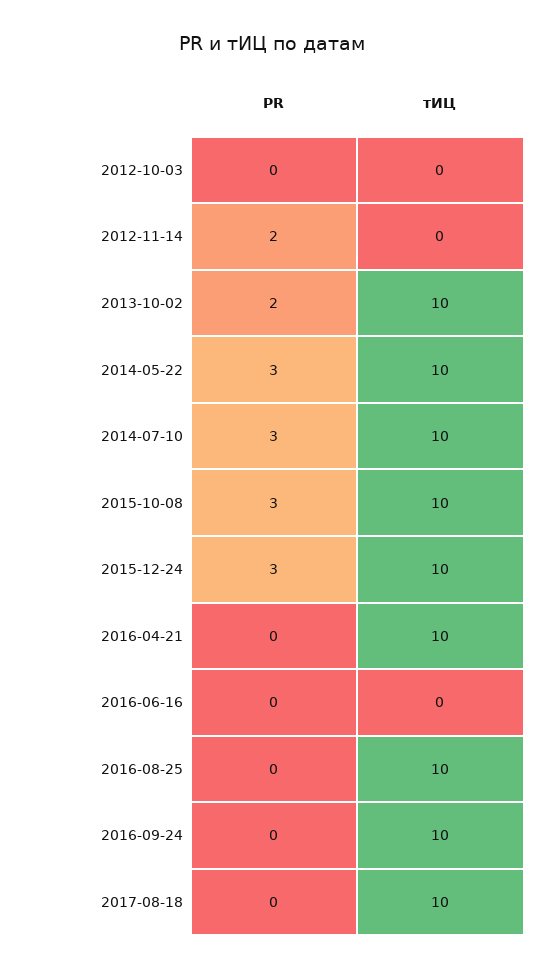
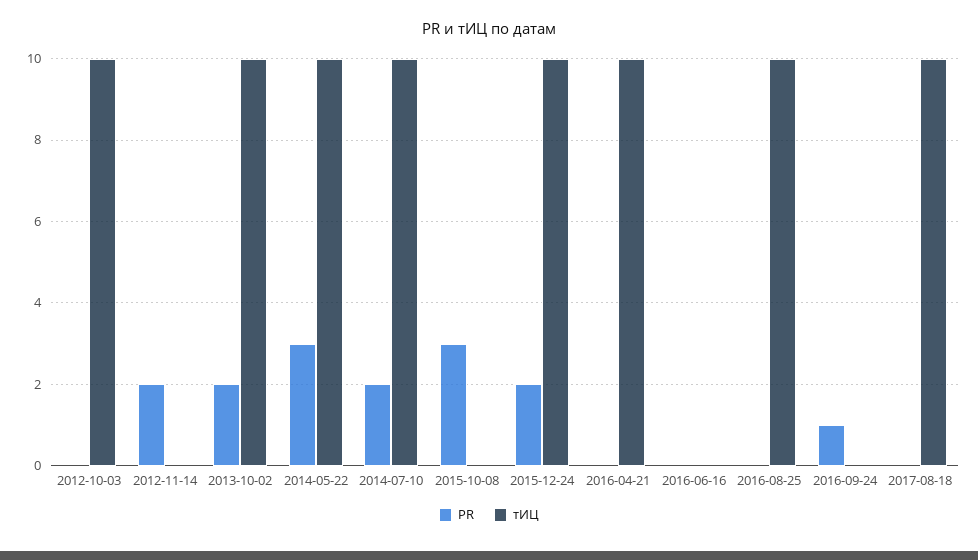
тИЦ, 2012-10-03: 0 -> 10
PR, 2014-07-10: 3 -> 2
тИЦ, 2015-10-08: 10 -> 0
PR, 2015-12-24: 3 -> 2
PR, 2016-09-24: 0 -> 1
тИЦ, 2016-09-24: 10 -> 0

